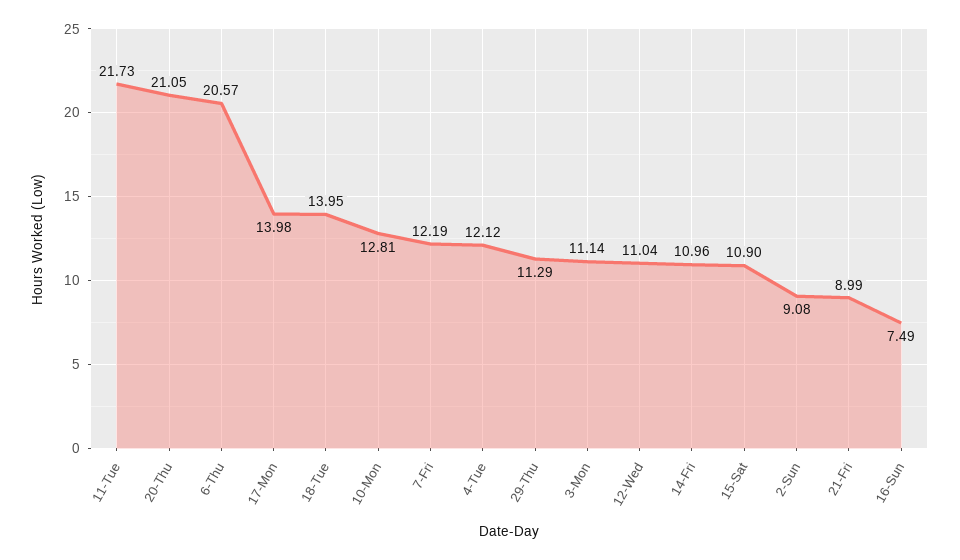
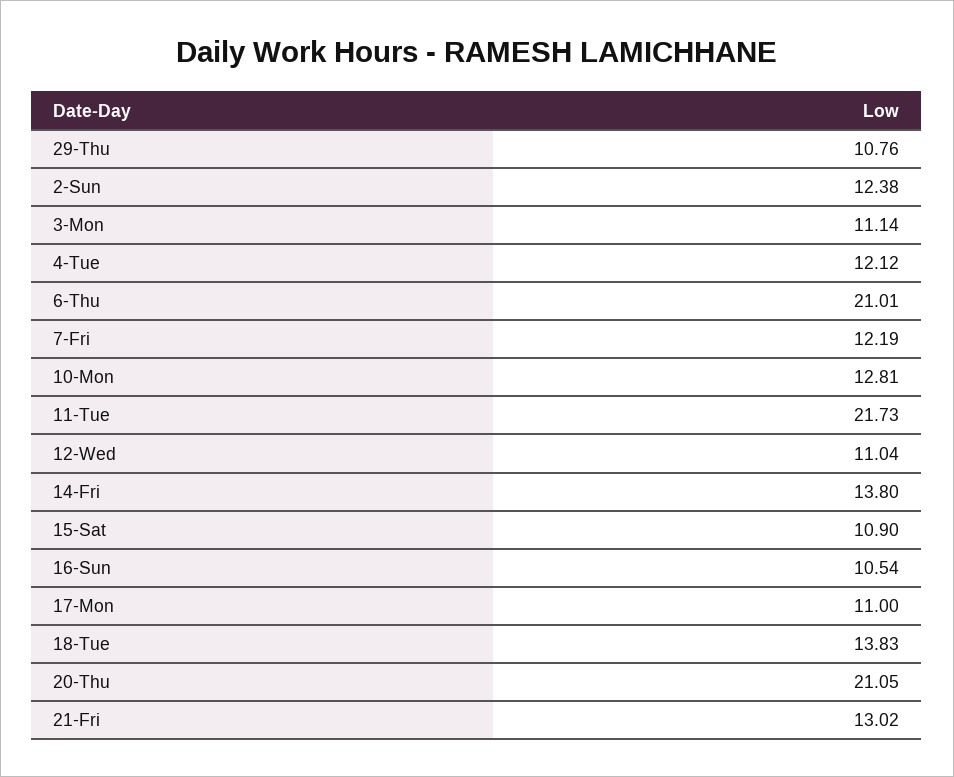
6-Thu: 20.57 -> 21.01
17-Mon: 13.98 -> 11
18-Tue: 13.95 -> 13.83
29-Thu: 11.29 -> 10.76
14-Fri: 10.96 -> 13.8
2-Sun: 9.08 -> 12.38
21-Fri: 8.99 -> 13.02
16-Sun: 7.49 -> 10.54

